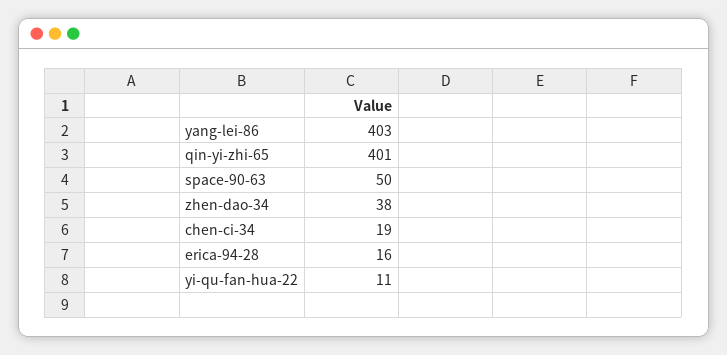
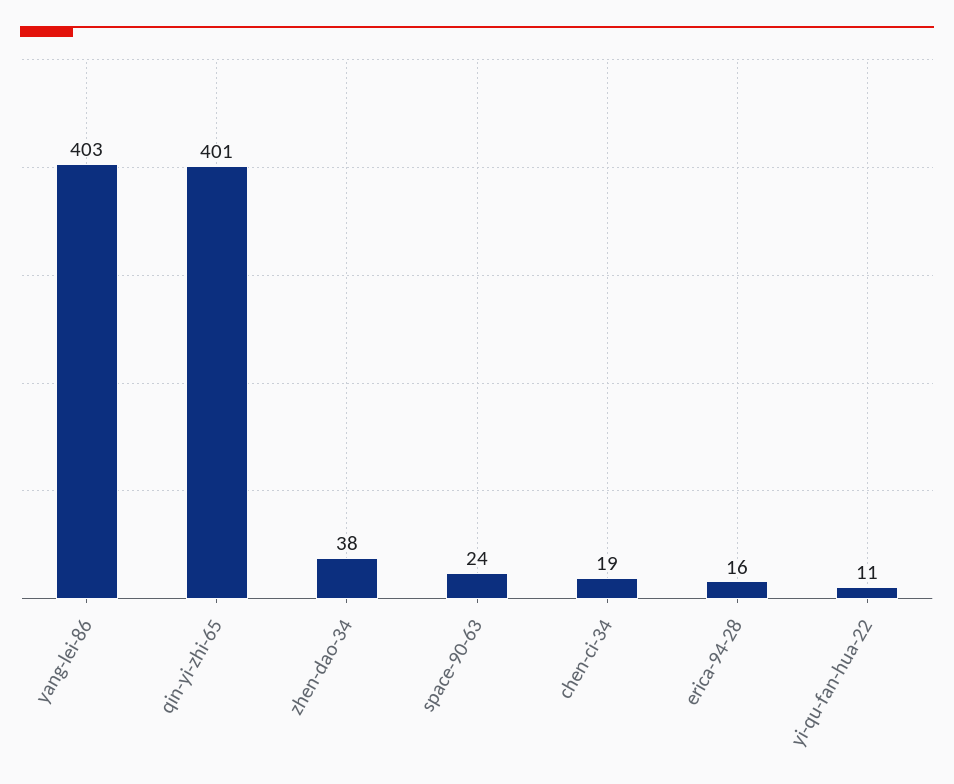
space-90-63: 50 -> 24

